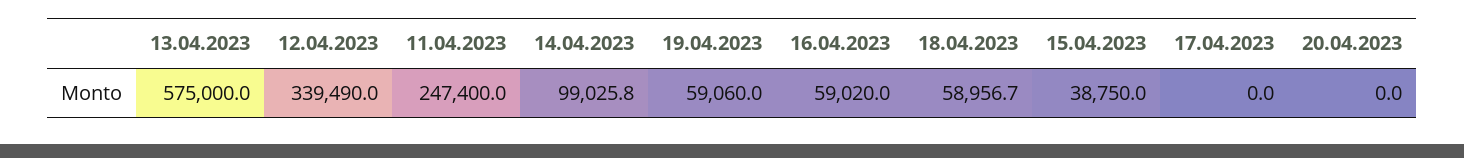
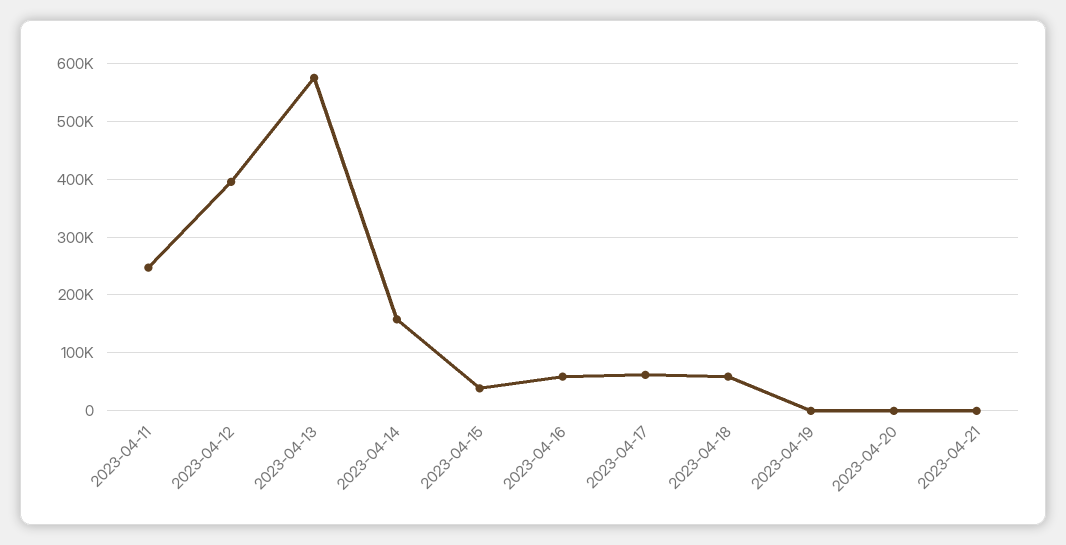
12.04.2023: 339490 -> 400000
14.04.2023: 99025.8 -> 160000
19.04.2023: 59060 -> 0
17.04.2023: 0 -> 60000
2023-04-21: none -> 0

